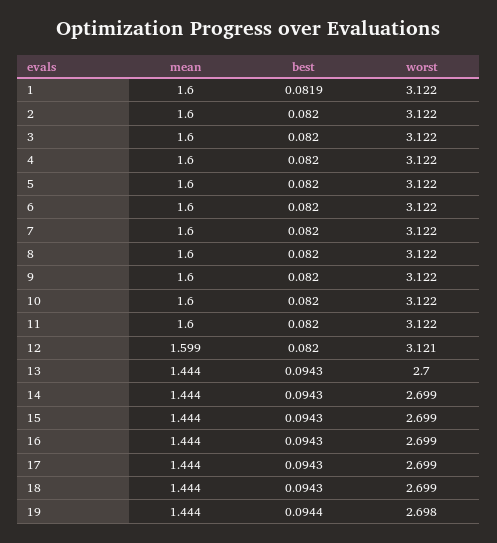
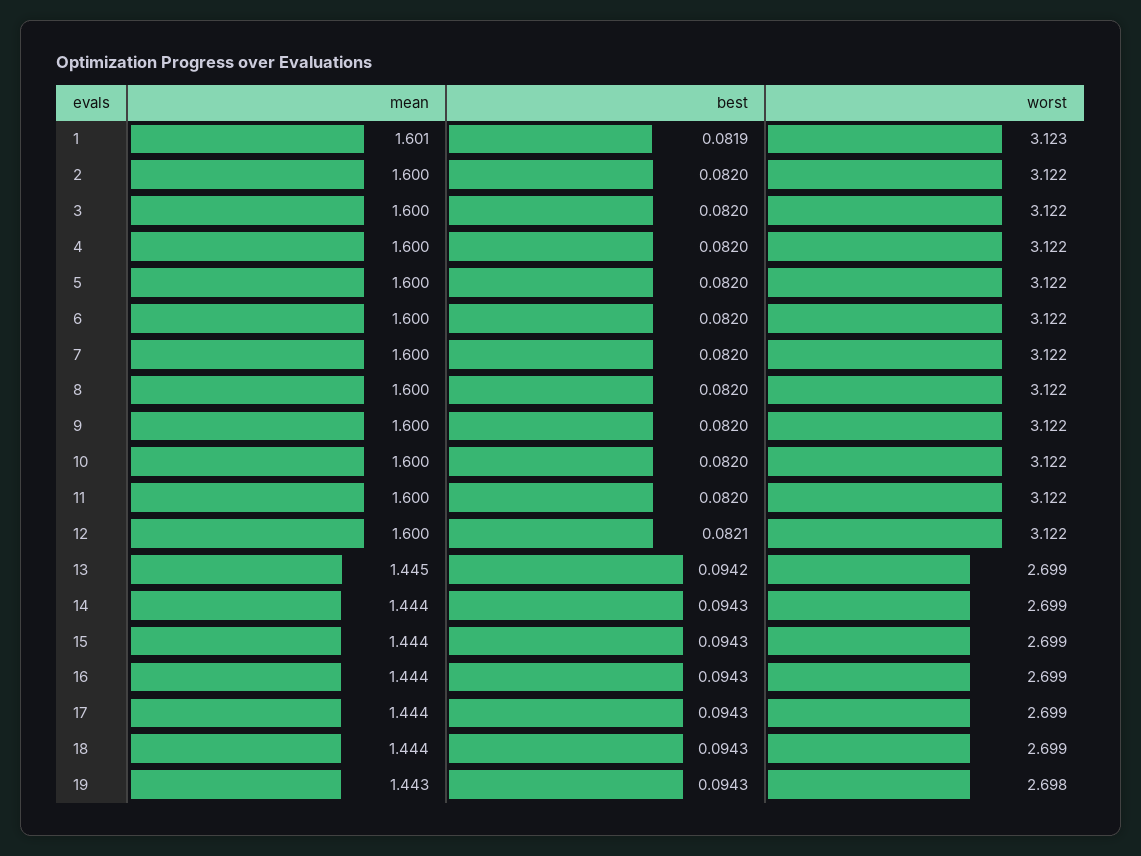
mean, 1: 1.6 -> 1.601
worst, 1: 3.122 -> 3.123
mean, 12: 1.599 -> 1.6
best, 12: 0.082 -> 0.0821
worst, 12: 3.121 -> 3.122
mean, 13: 1.444 -> 1.445
best, 13: 0.0943 -> 0.0942
worst, 13: 2.7 -> 2.699
mean, 19: 1.444 -> 1.443
best, 19: 0.0944 -> 0.0943

